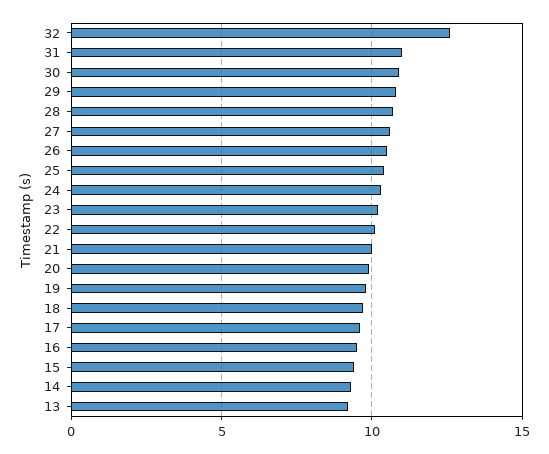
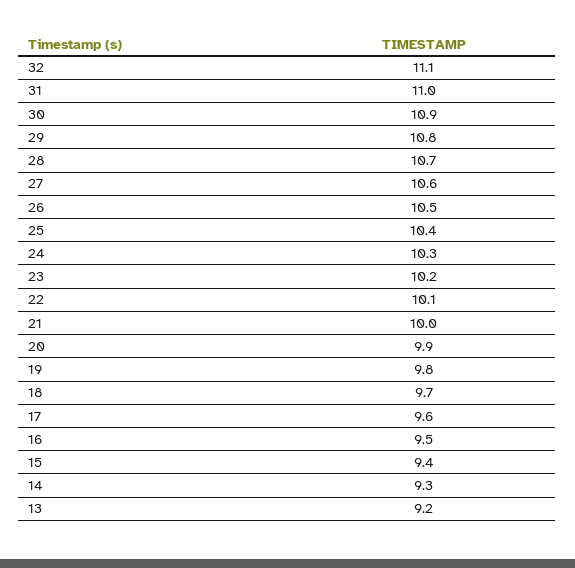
32: 12.5 -> 11.1

